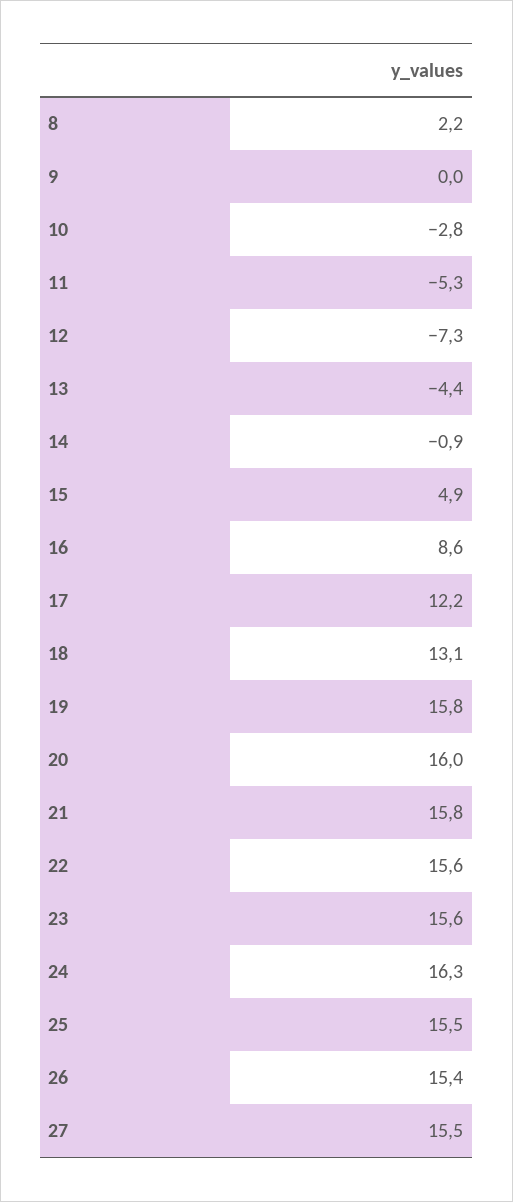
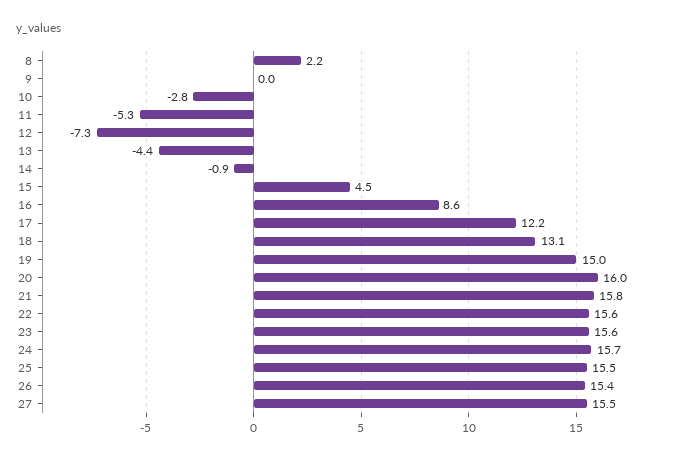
15: 4.9 -> 4.5
19: 15.8 -> 15
24: 16.3 -> 15.7

